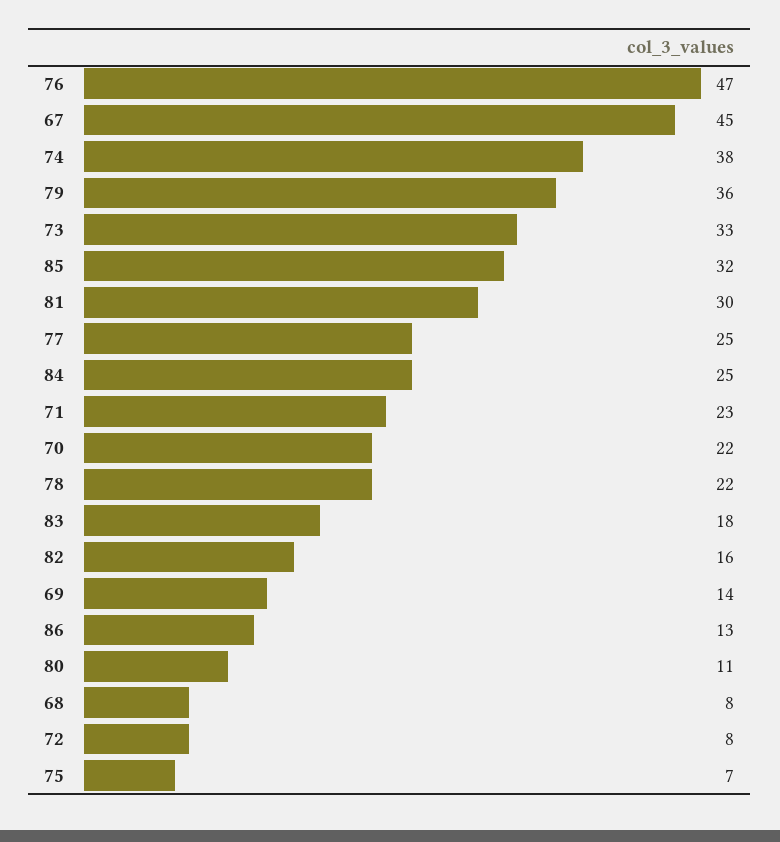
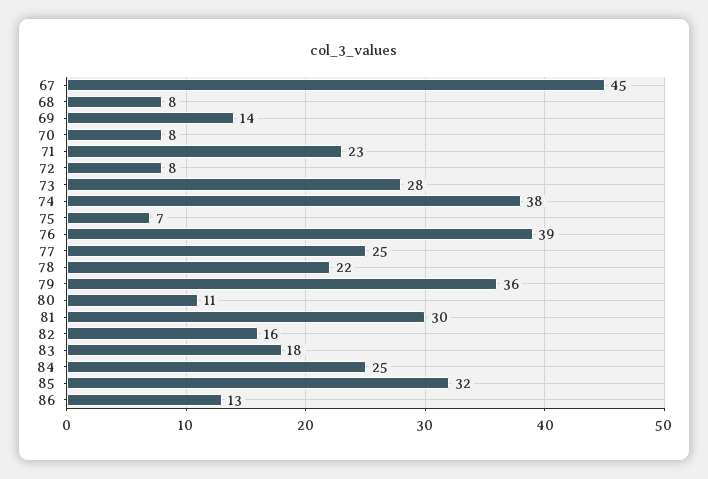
76: 47 -> 39
73: 33 -> 28
70: 22 -> 8

